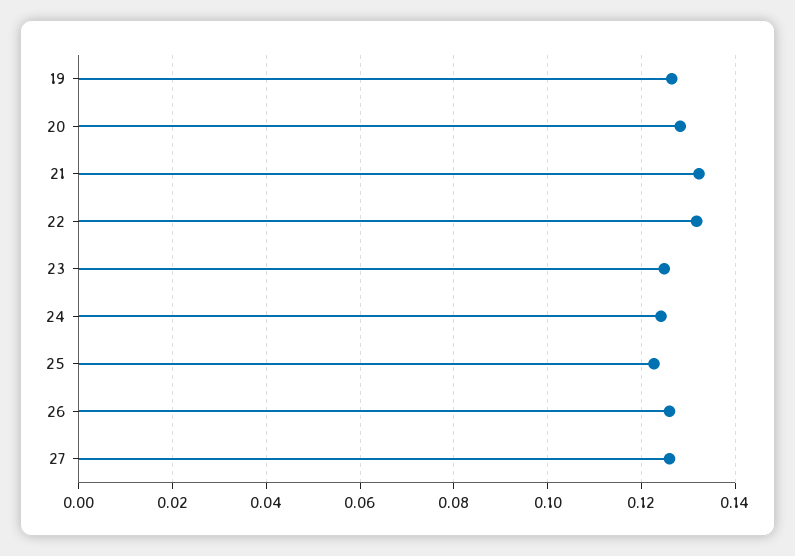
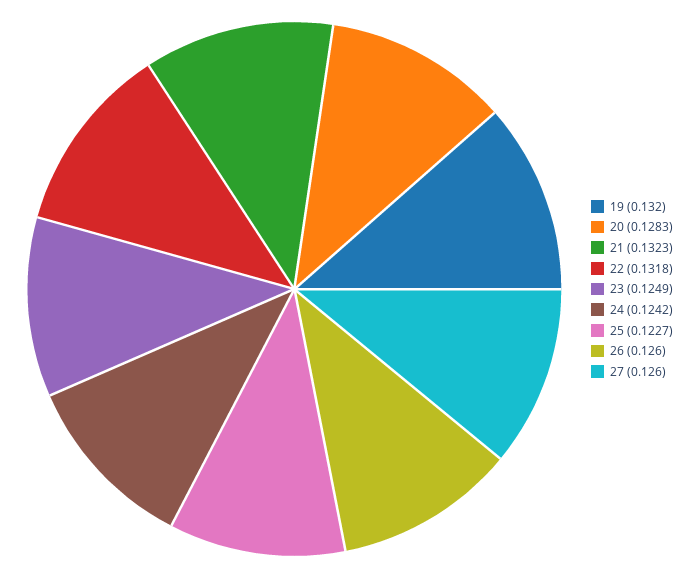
19: 0.126 -> 0.132

